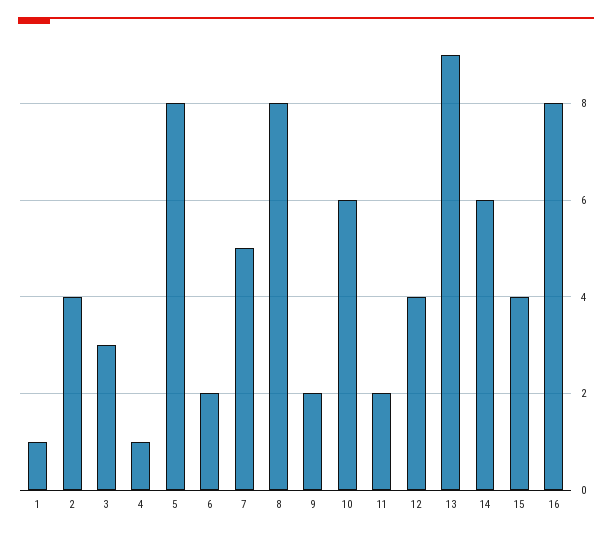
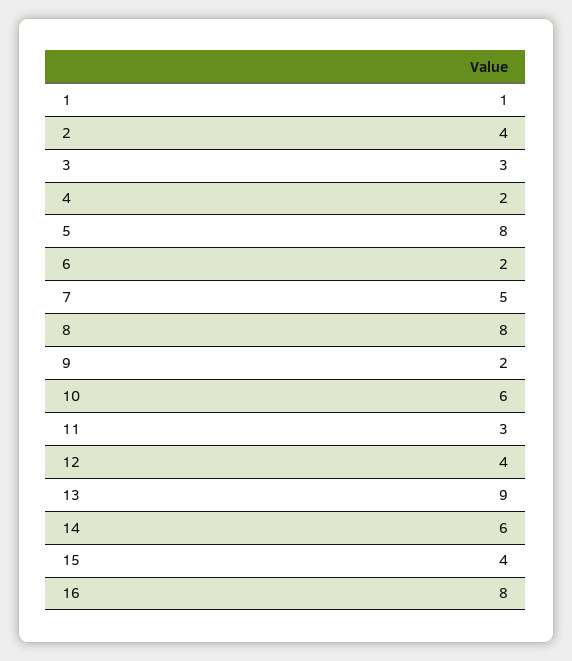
4: 1 -> 2
11: 2 -> 3

